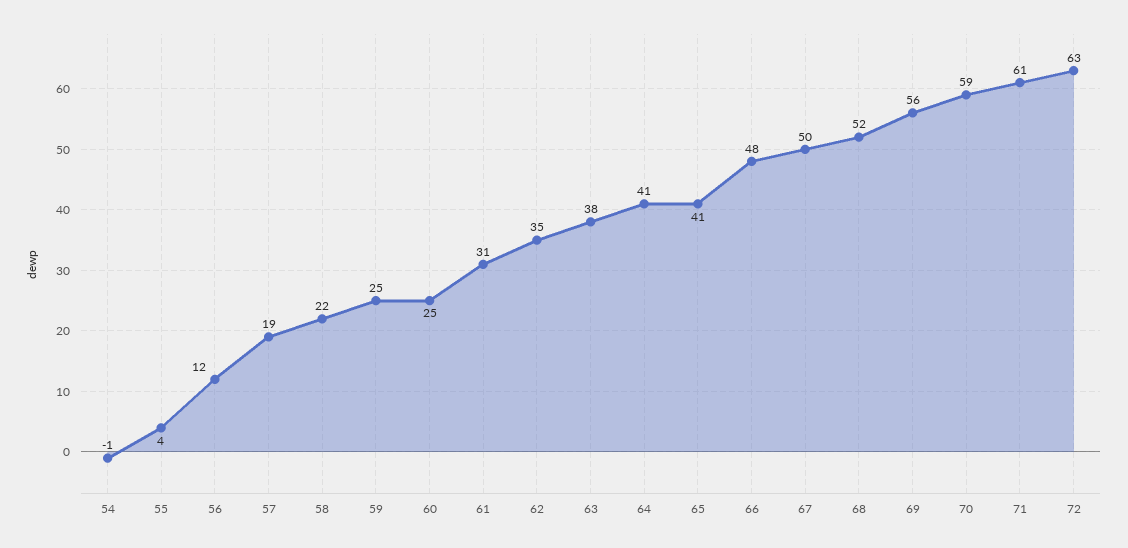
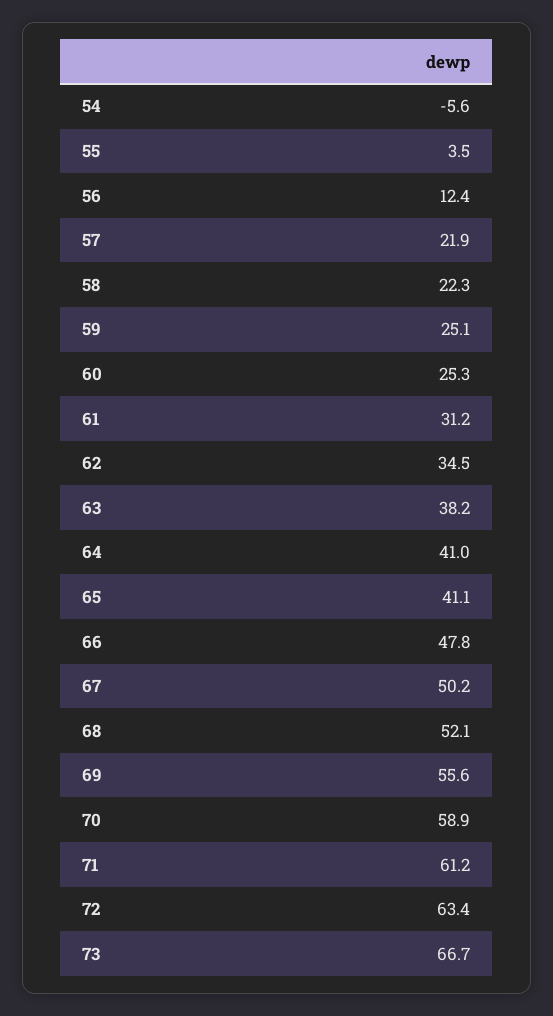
54: -1 -> -5.6
57: 19 -> 21.9
73: none -> 66.7

